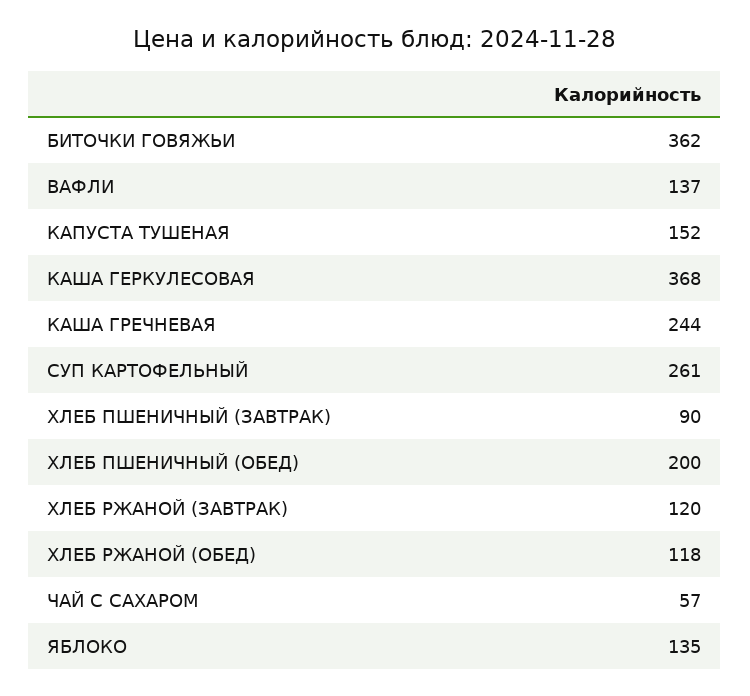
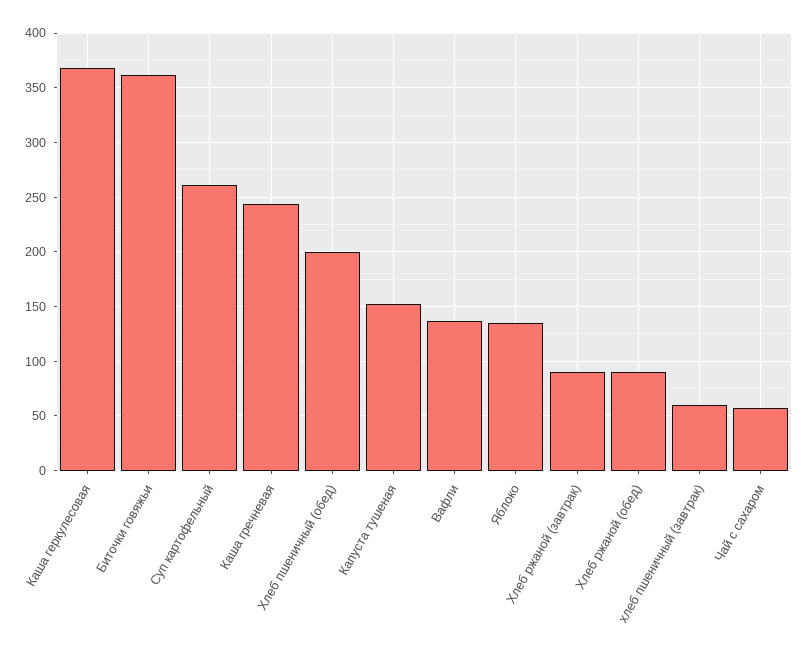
ХЛЕБ ПШЕНИЧНЫЙ (ЗАВТРАК): 90 -> 60
ХЛЕБ РЖАНОЙ (ЗАВТРАК): 120 -> 90
ХЛЕБ РЖАНОЙ (ОБЕД): 118 -> 90

